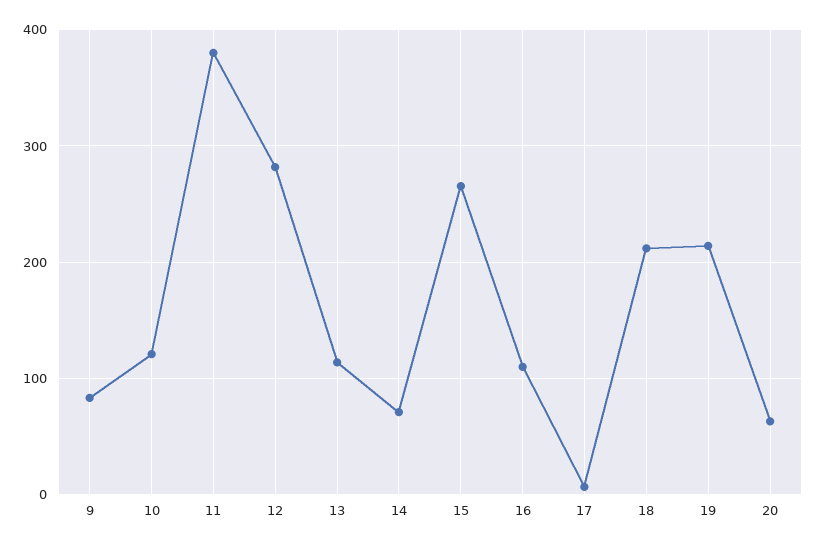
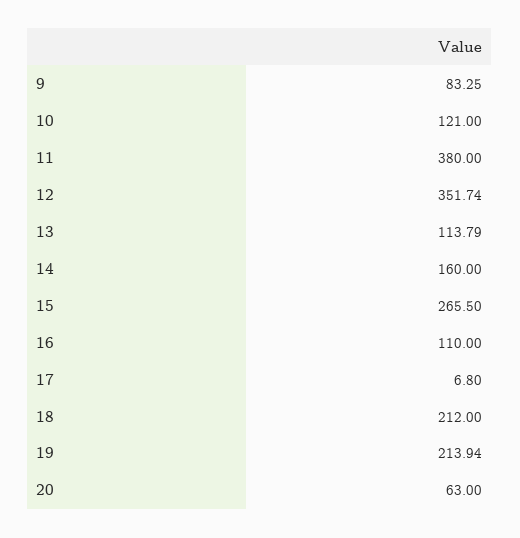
12: 280 -> 351.74
14: 70 -> 160

